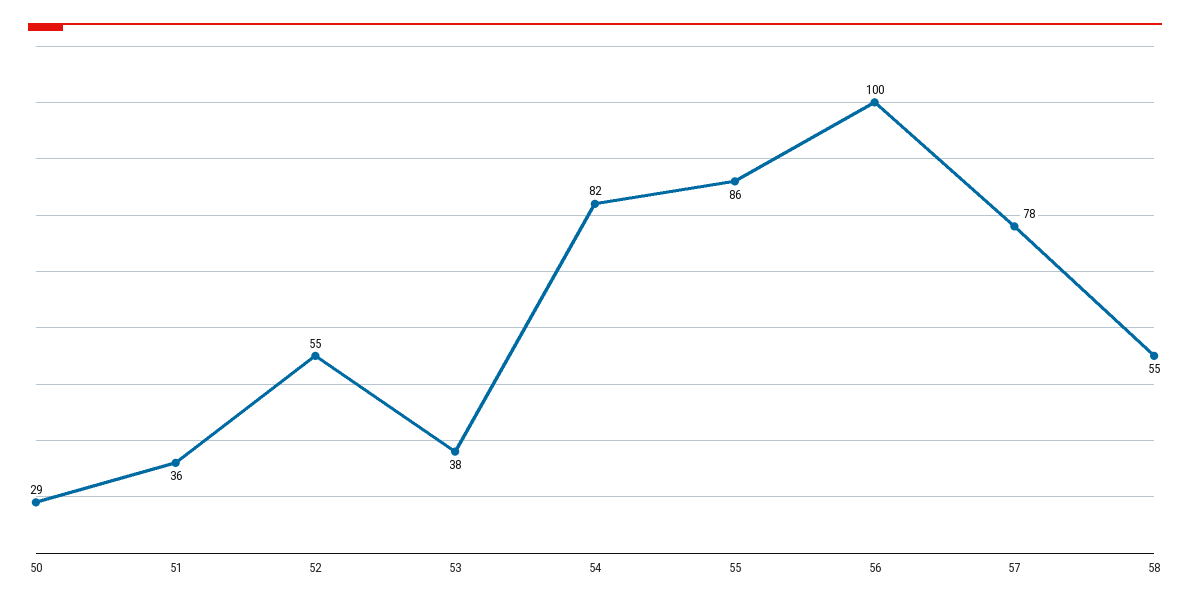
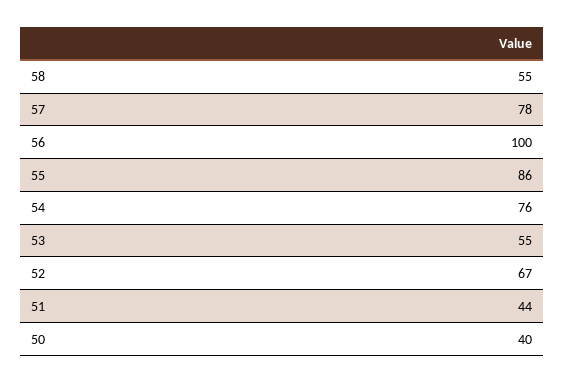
50: 29 -> 40
51: 36 -> 44
52: 55 -> 67
53: 38 -> 55
54: 82 -> 76

